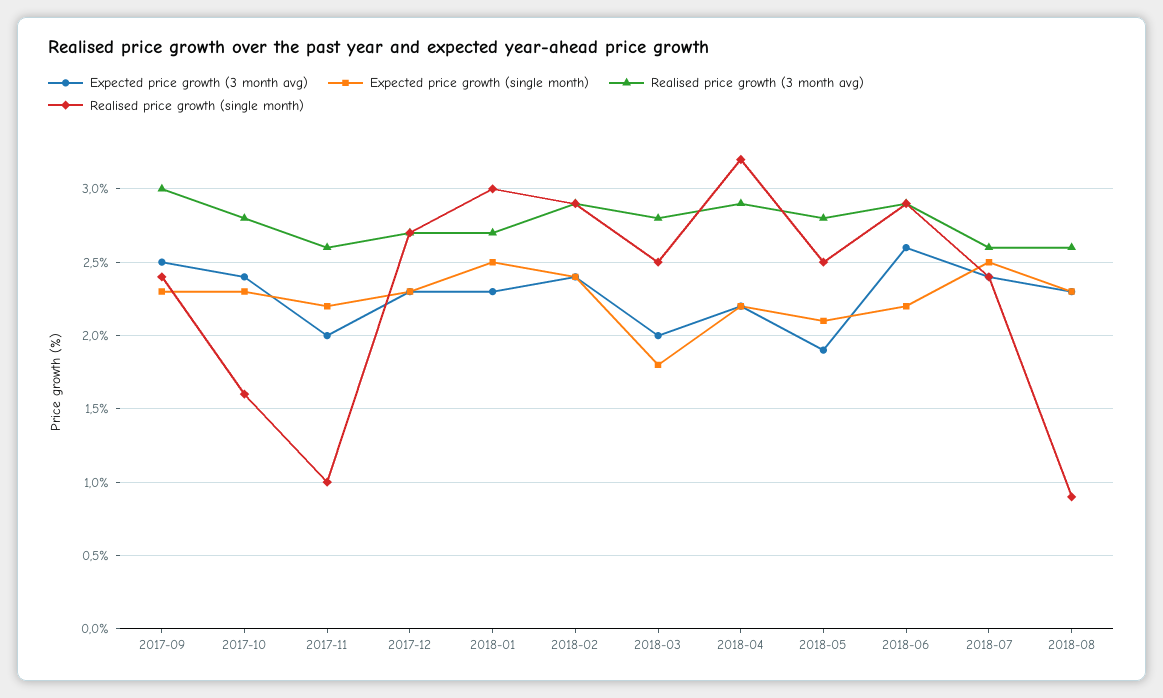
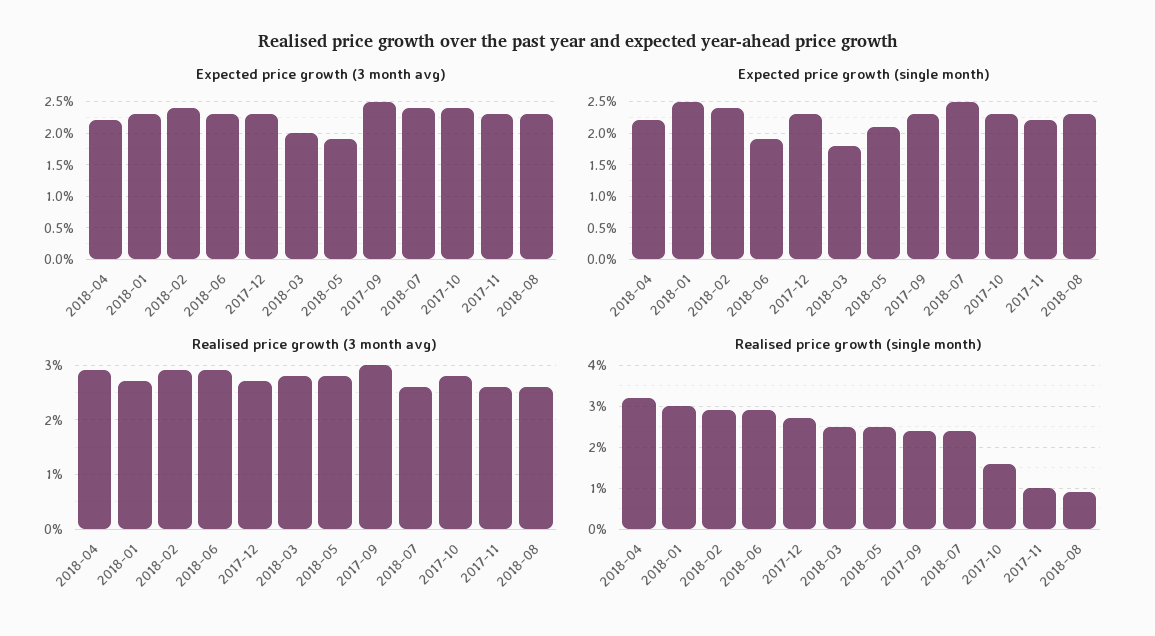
Expected price growth (3 month avg), 2017-11: 2 -> 2.3
Expected price growth (3 month avg), 2018-06: 2.6 -> 2.3
Expected price growth (single month), 2018-06: 2.2 -> 1.9

